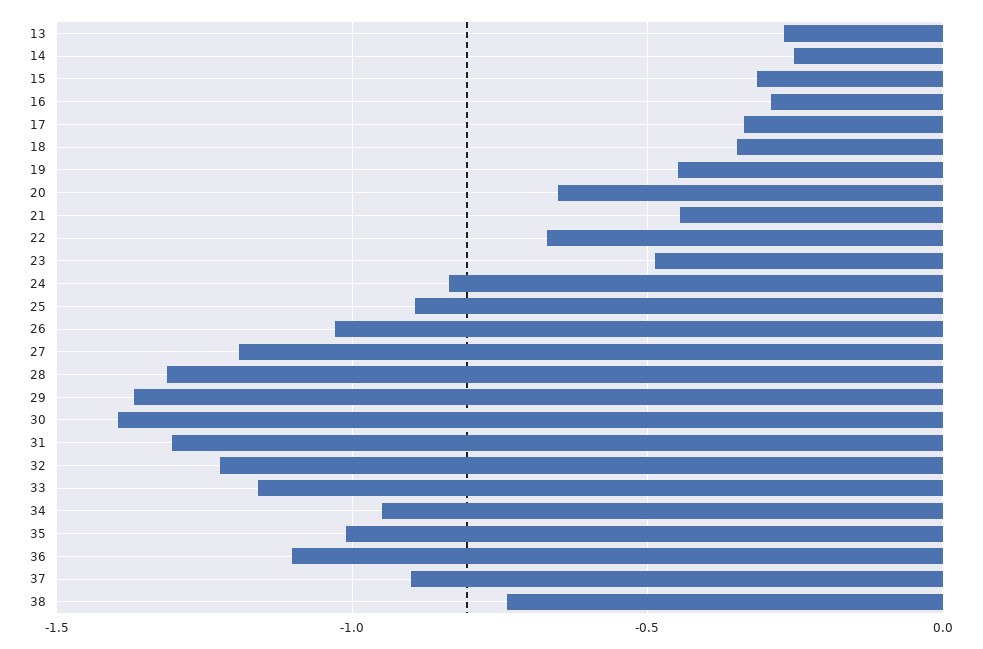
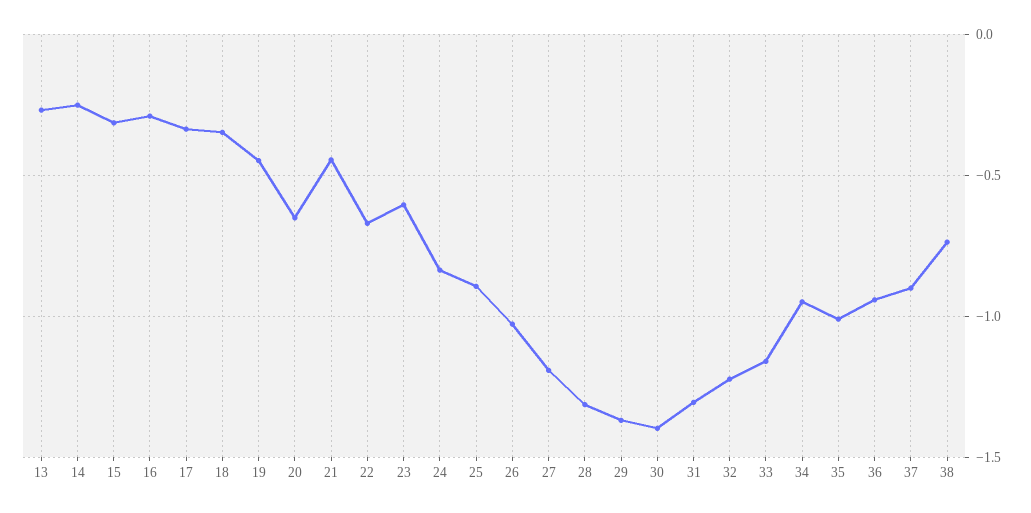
23: -0.5 -> -0.6
36: -1.1 -> -0.95

